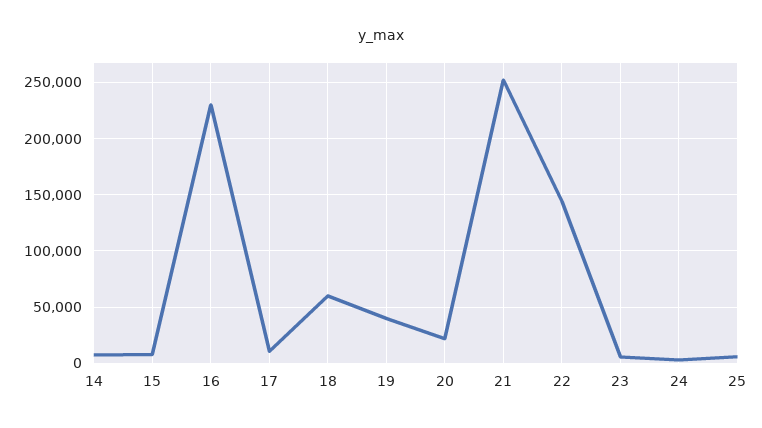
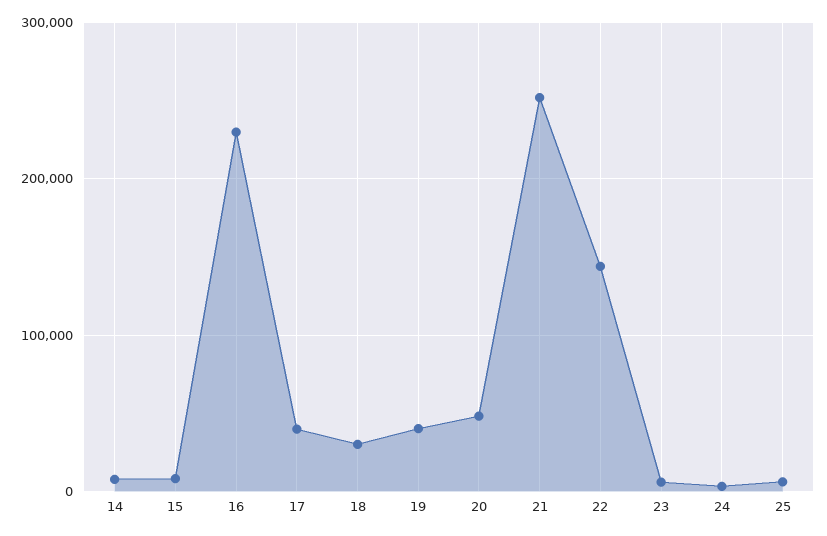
17: 10000 -> 40000
18: 60000 -> 30000
20: 20000 -> 50000

